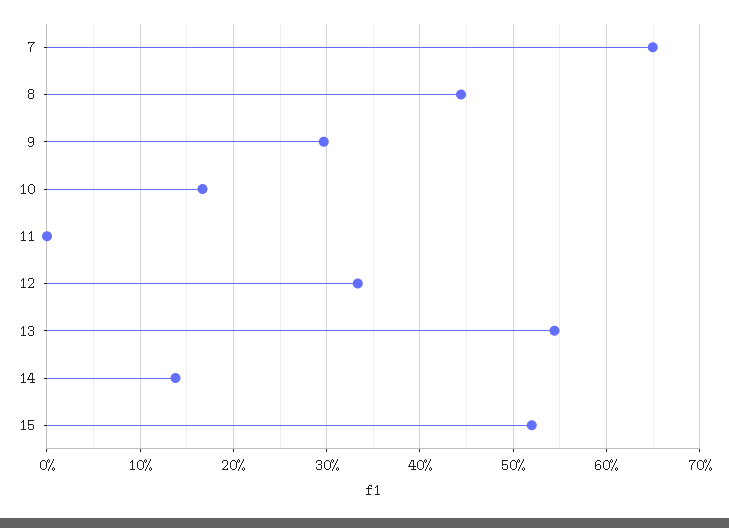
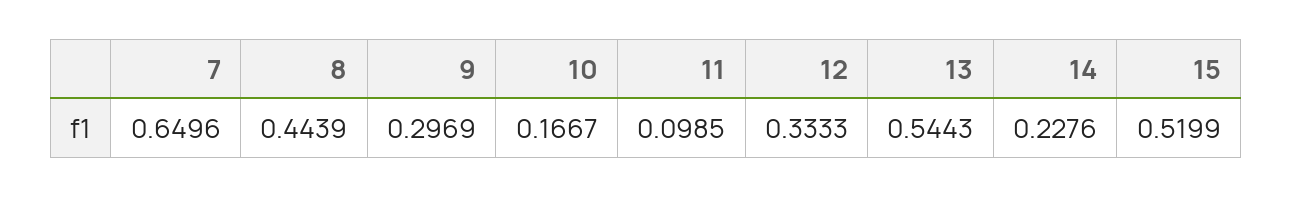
11: 0 -> 0.0985
14: 0.14 -> 0.2276

